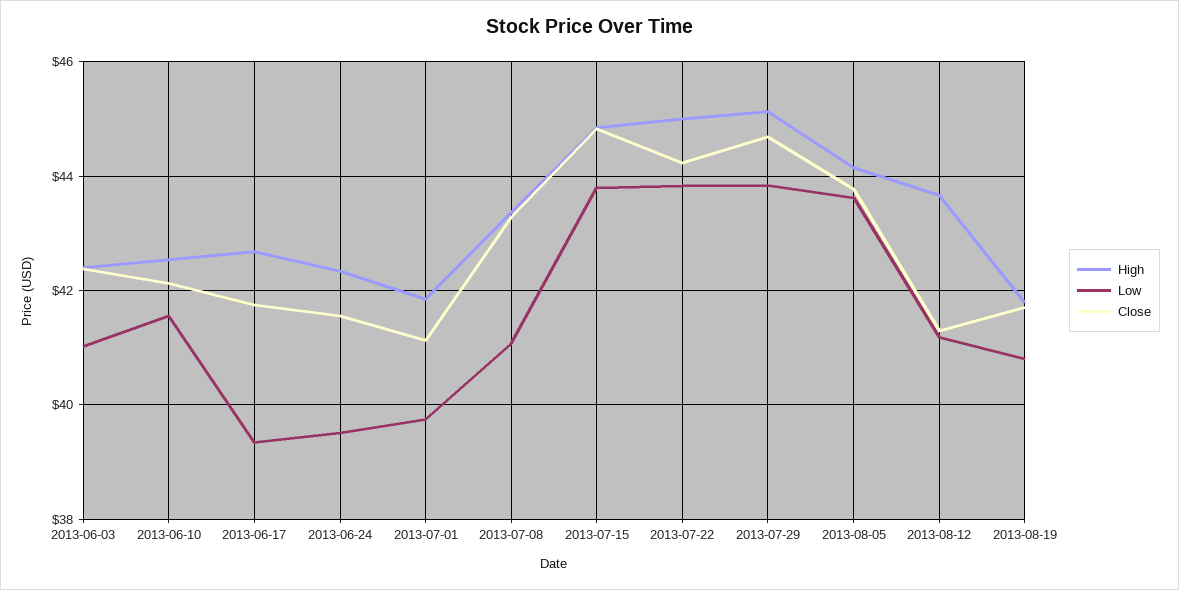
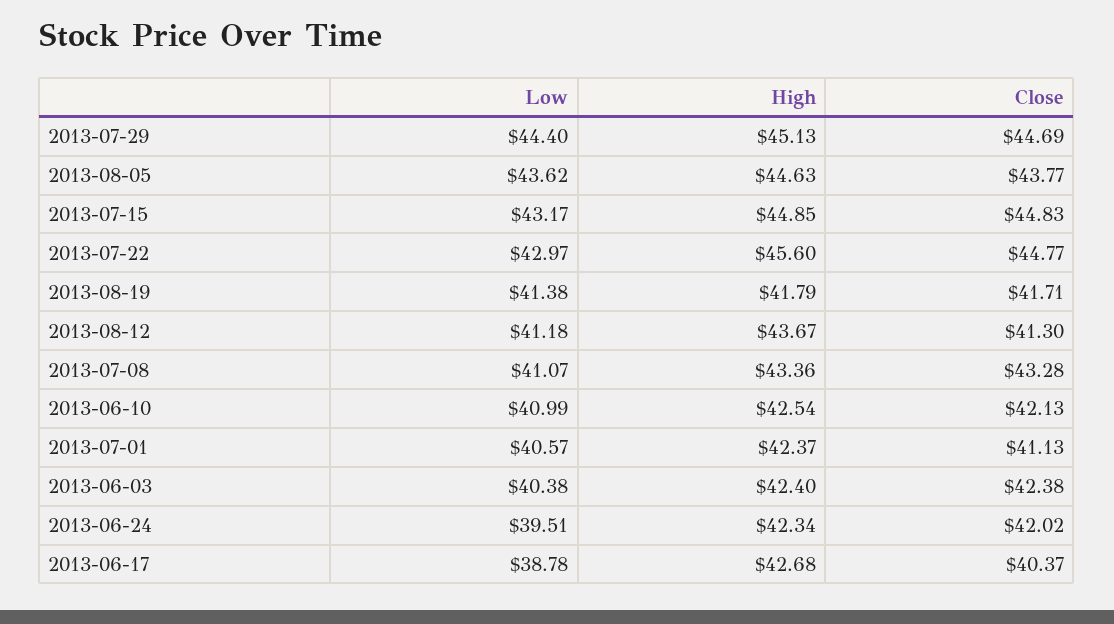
Low, 2013-06-03: 41 -> 40.38
Low, 2013-06-10: 41.6 -> 40.99
Low, 2013-06-17: 39.4 -> 38.78
Close, 2013-06-17: 41.8 -> 40.37
Close, 2013-06-24: 41.6 -> 42.02
High, 2013-07-01: 41.8 -> 42.37
Low, 2013-07-01: 39.8 -> 40.57
Low, 2013-07-15: 43.8 -> 43.17
High, 2013-07-22: 45 -> 45.6
Low, 2013-07-22: 43.8 -> 42.97
Close, 2013-07-22: 44.2 -> 44.77
Low, 2013-07-29: 43.8 -> 44.4
High, 2013-08-05: 44.2 -> 44.63
Low, 2013-08-19: 40.8 -> 41.38

